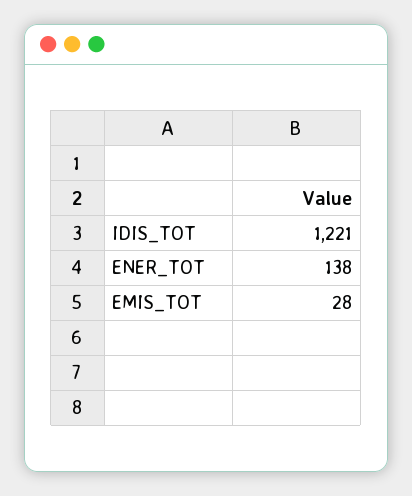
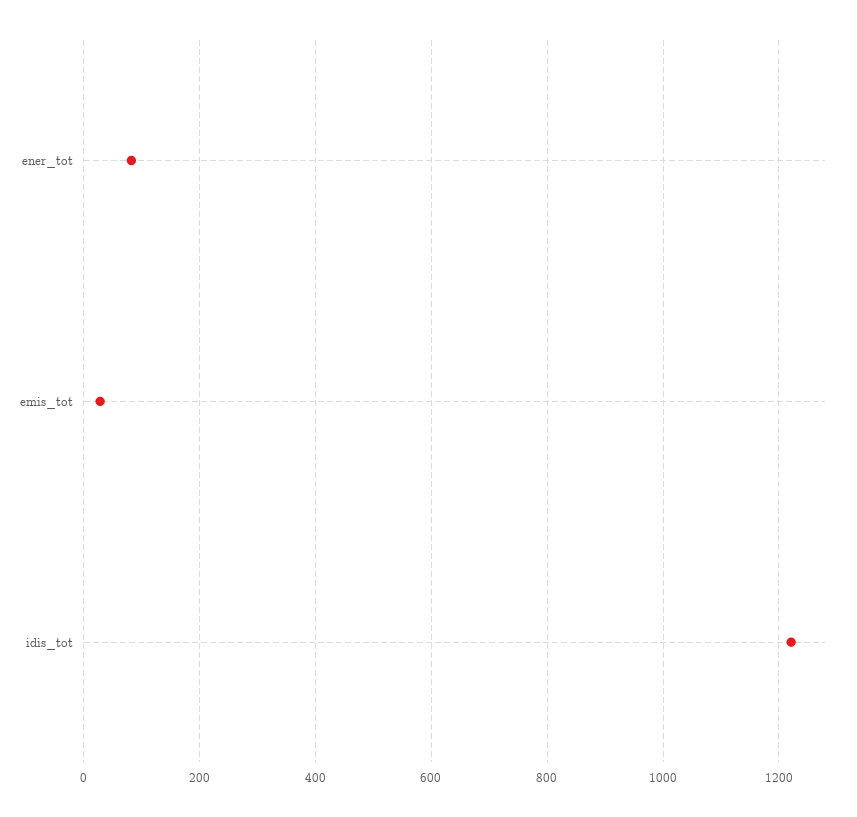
ENER_TOT: 138 -> 80

